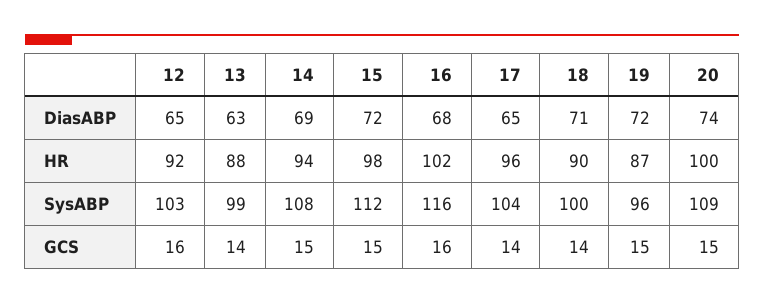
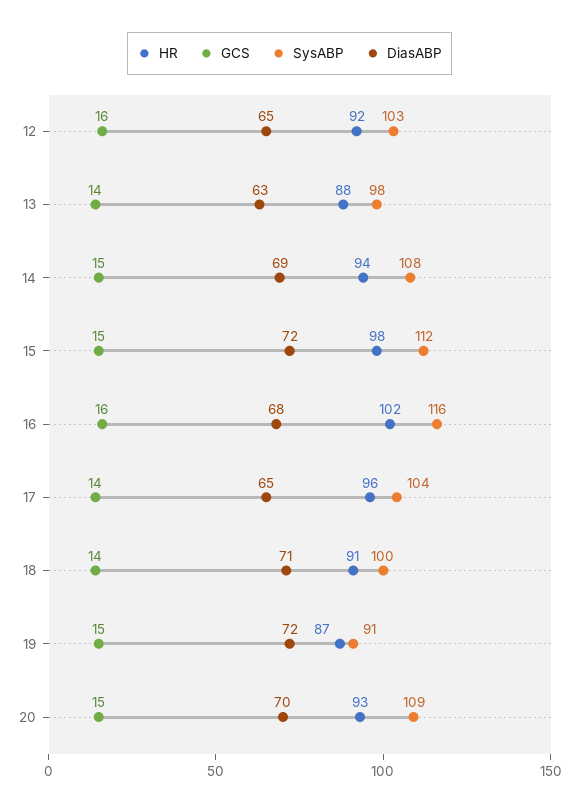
DiasABP, 20: 74 -> 70
HR, 18: 90 -> 91
HR, 20: 100 -> 93
SysABP, 13: 99 -> 98
SysABP, 19: 96 -> 91

